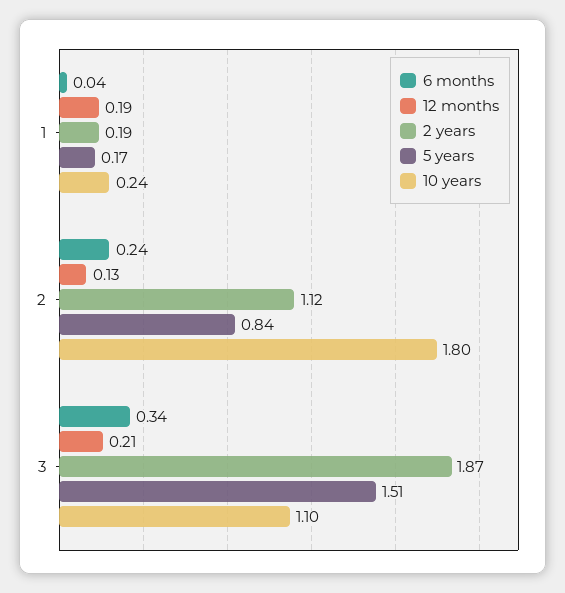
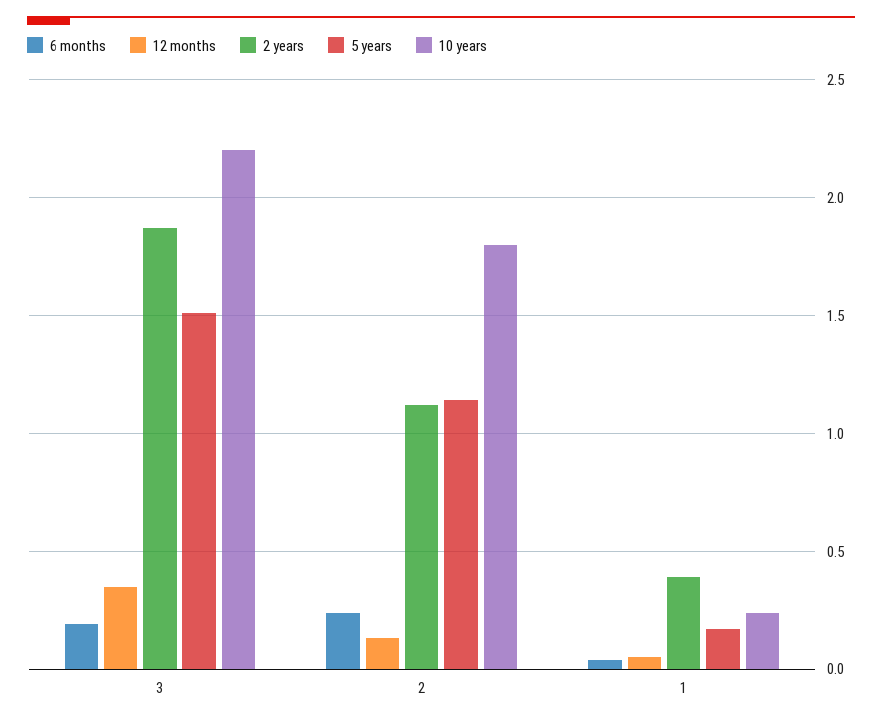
12 months, 1: 0.19 -> 0.05
2 years, 1: 0.19 -> 0.4
5 years, 2: 0.84 -> 1.15
6 months, 3: 0.34 -> 0.2
12 months, 3: 0.21 -> 0.35
10 years, 3: 1.1 -> 2.2

